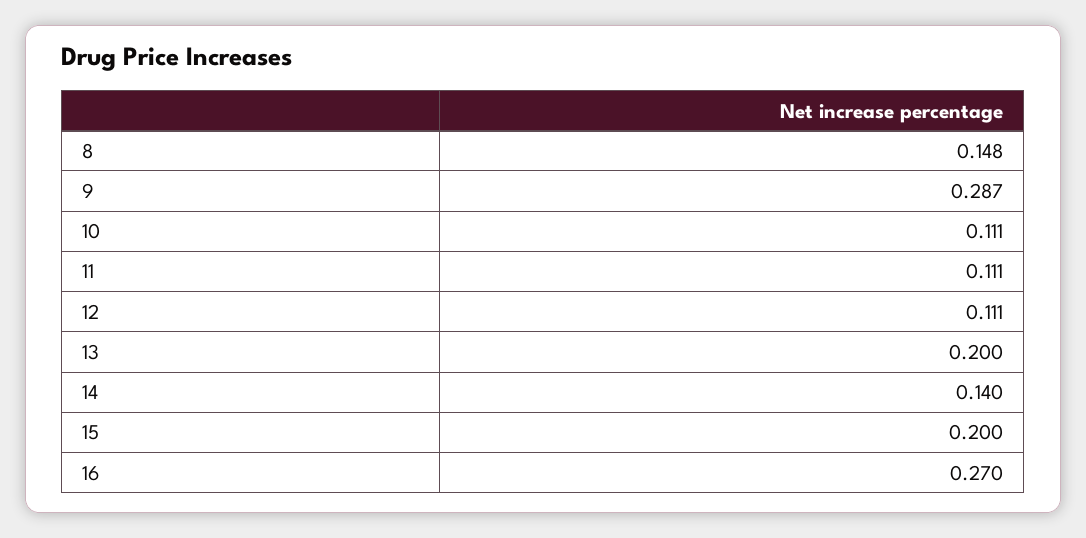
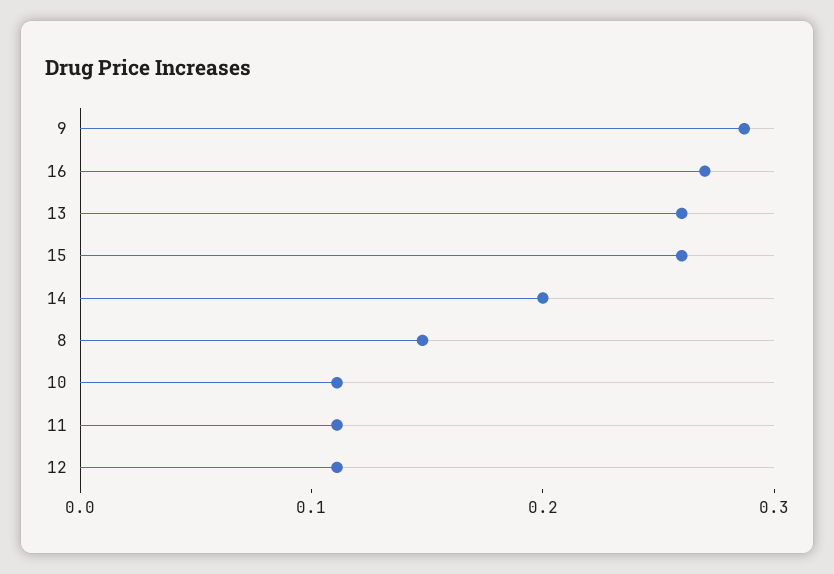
13: 0.2 -> 0.26
14: 0.14 -> 0.2
15: 0.2 -> 0.26

